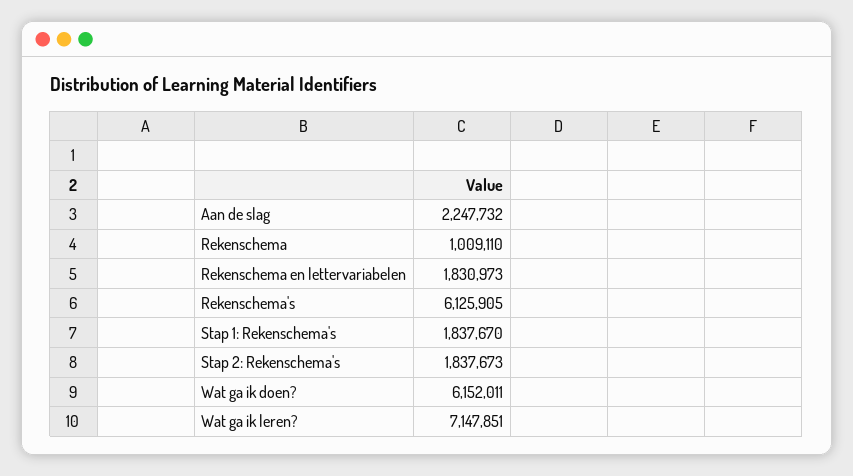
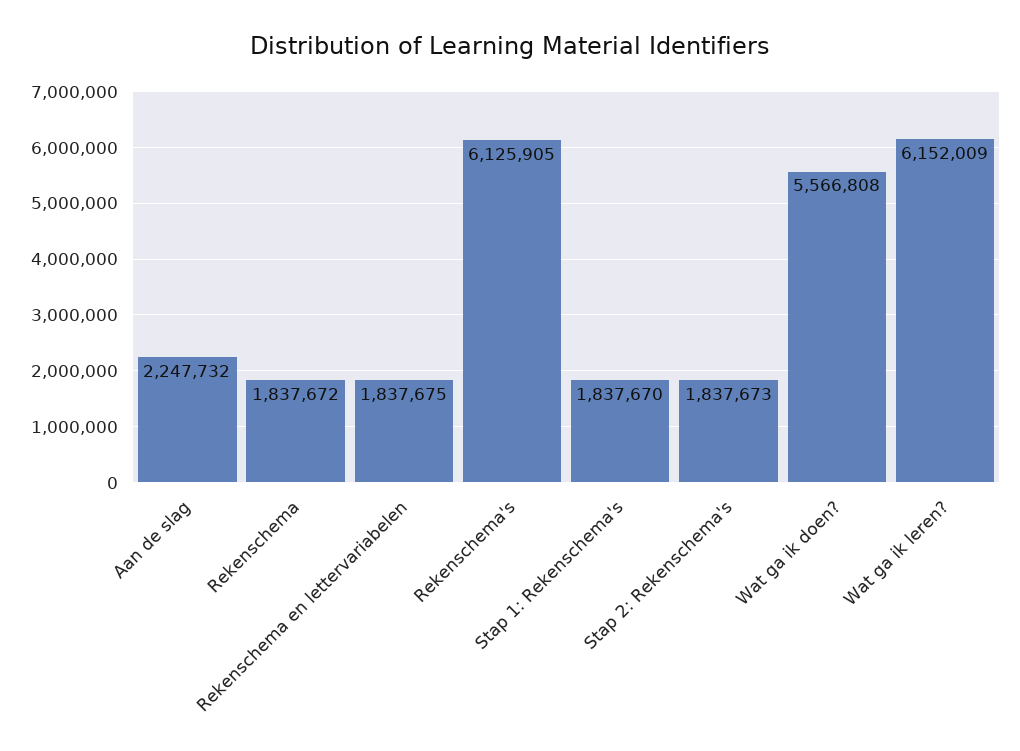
Rekenschema: 1009110 -> 1837672
Rekenschema en lettervariabelen: 1830973 -> 1837675
Wat ga ik doen?: 6152011 -> 5566808
Wat ga ik leren?: 7147851 -> 6152009

